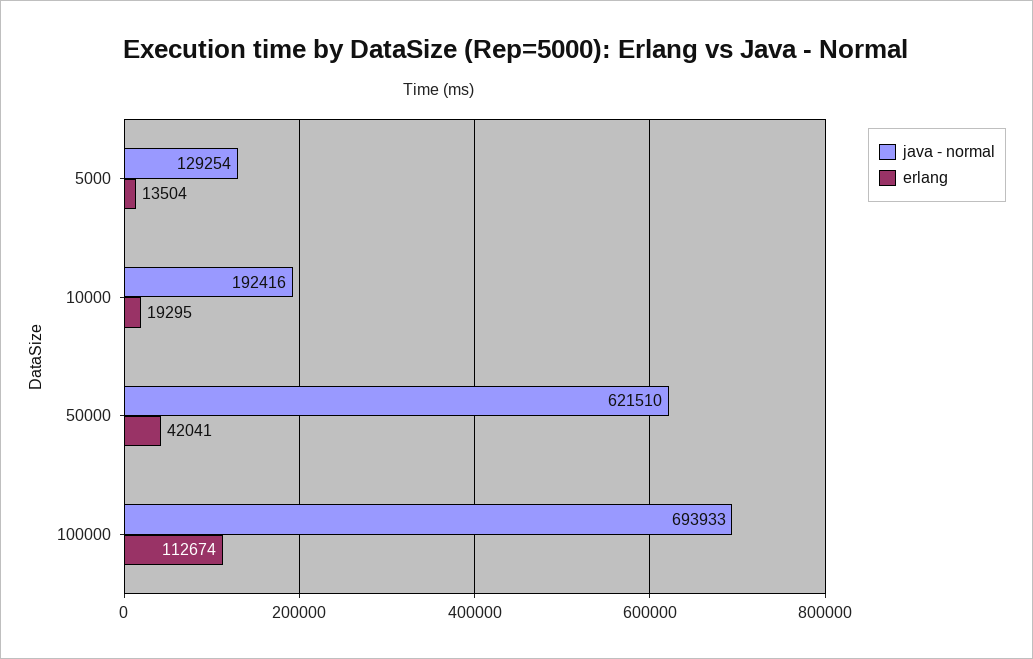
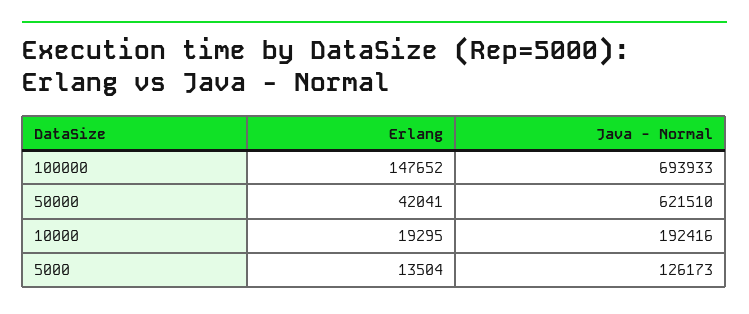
java - normal, 5000: 129254 -> 126173
erlang, 100000: 112674 -> 147652

